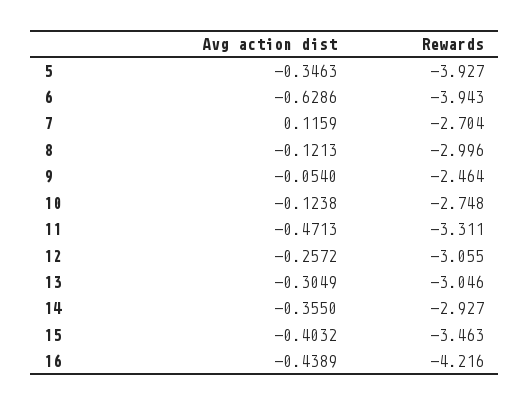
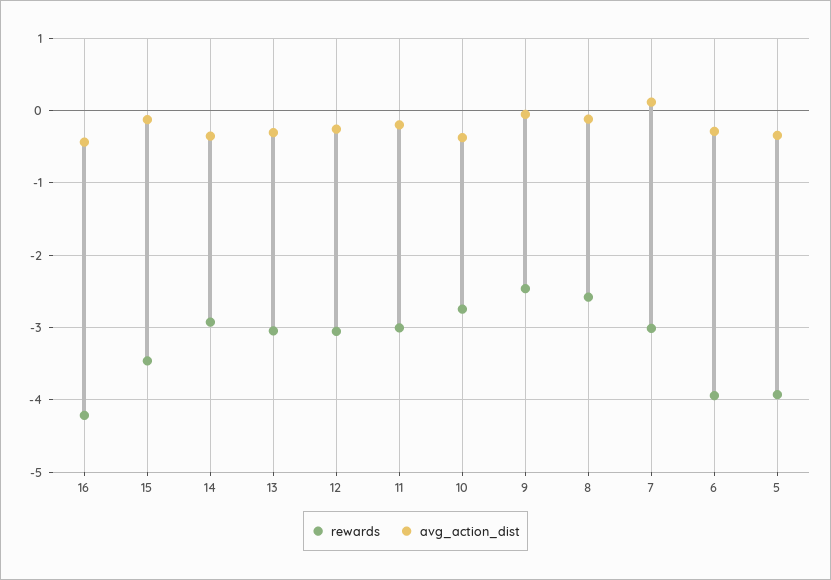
Avg action dist, 6: -0.6286 -> -0.3
Rewards, 7: -2.704 -> -3
Rewards, 8: -2.996 -> -2.6
Avg action dist, 10: -0.1238 -> -0.4
Avg action dist, 11: -0.4713 -> -0.2
Rewards, 11: -3.311 -> -3
Avg action dist, 15: -0.4032 -> -0.1

